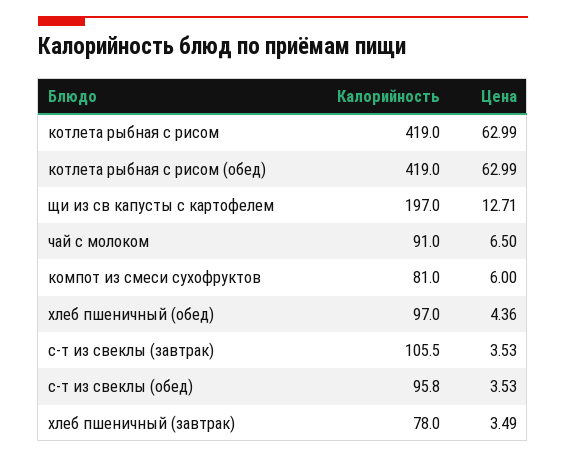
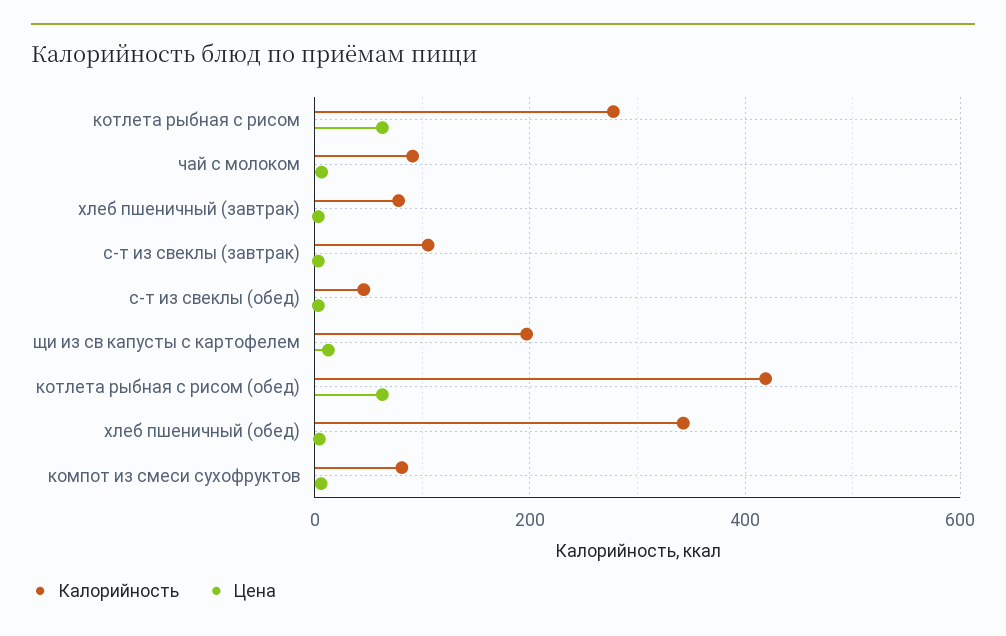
Калорийность, котлета рыбная с рисом: 419 -> 280
Калорийность, хлеб пшеничный (обед): 97 -> 340
Калорийность, с-т из свеклы (обед): 95.8 -> 40

